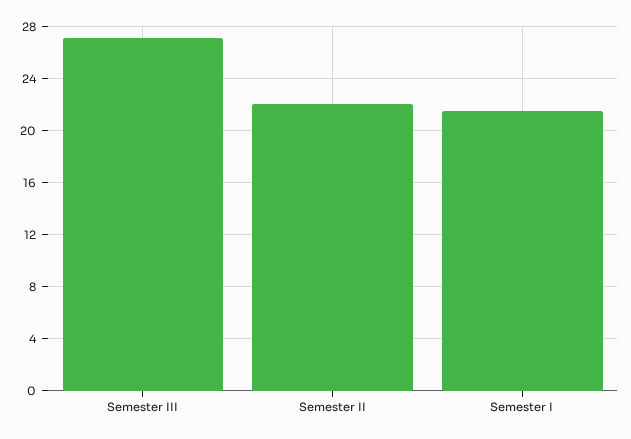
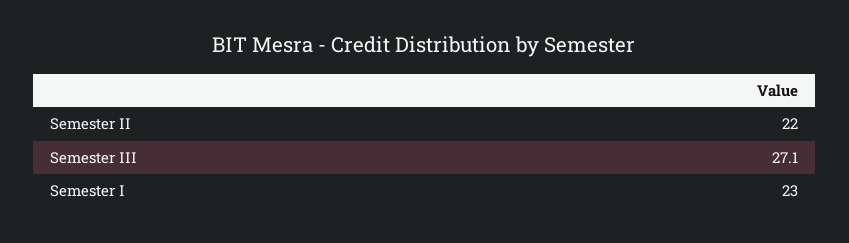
Semester I: 21.5 -> 23

